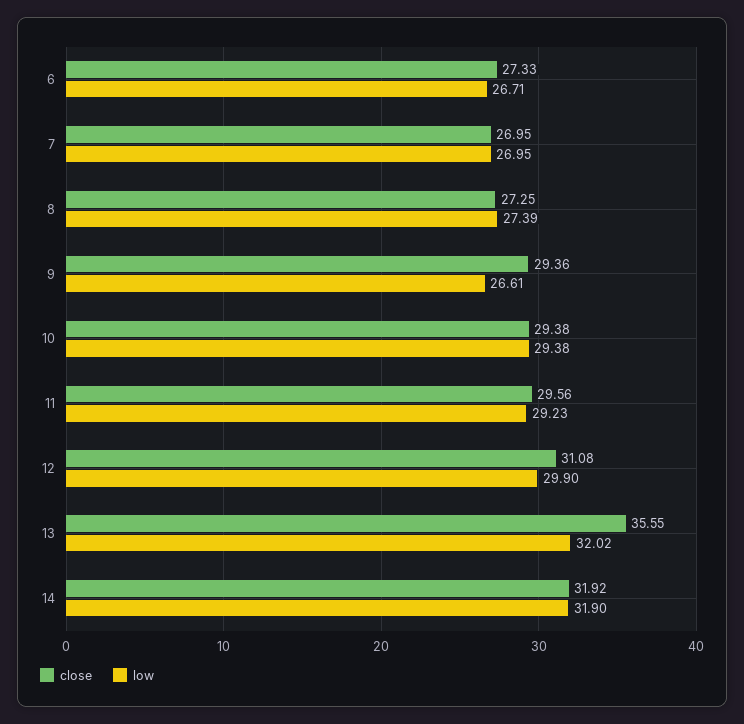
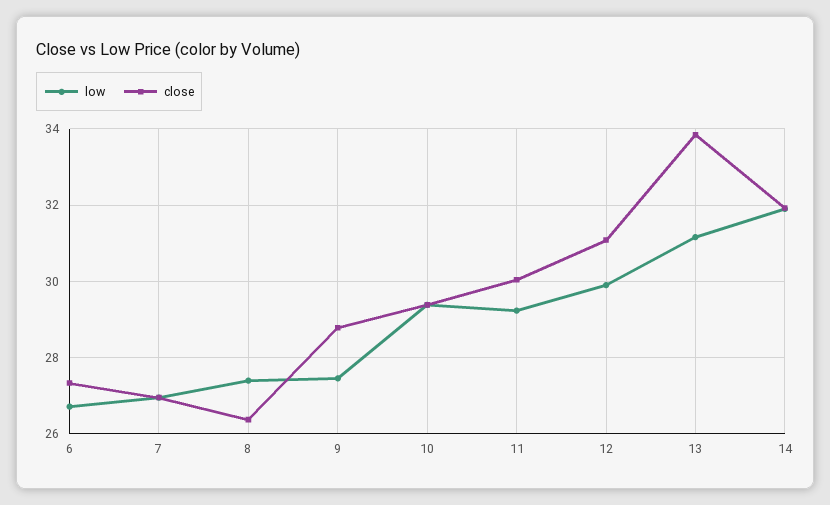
close, 8: 27.25 -> 26.4
close, 9: 29.36 -> 28.8
low, 9: 26.61 -> 27.4
close, 11: 29.56 -> 30
close, 13: 35.55 -> 33.8
low, 13: 32.02 -> 31.2

